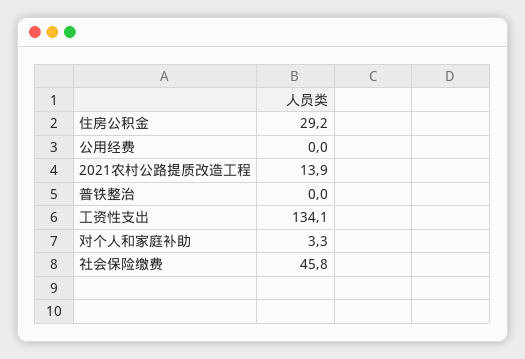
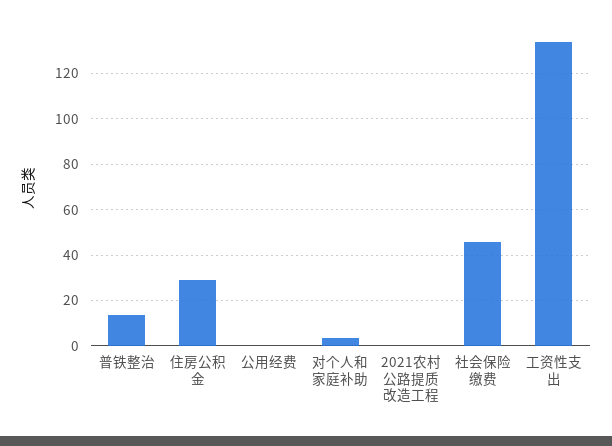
2021农村公路提质改造工程: 13.9 -> 0
普铁整治: 0 -> 15

